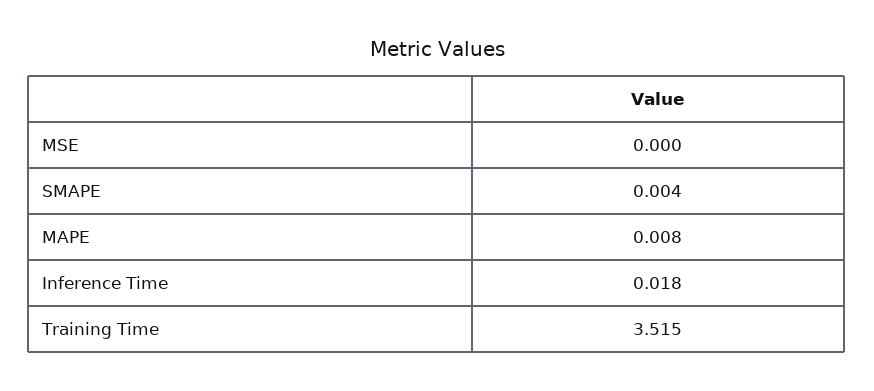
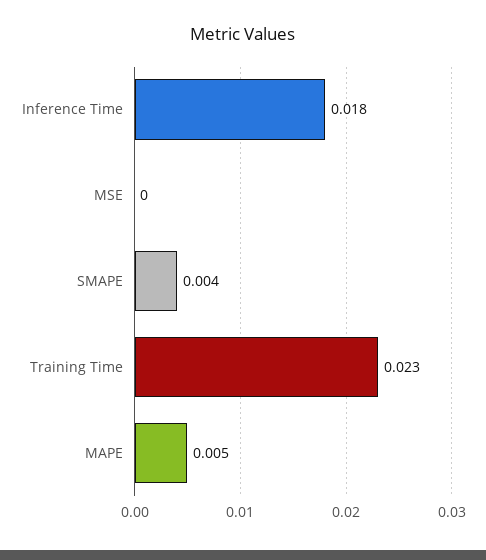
MAPE: 0.008 -> 0.005
Training Time: 3.515 -> 0.023

